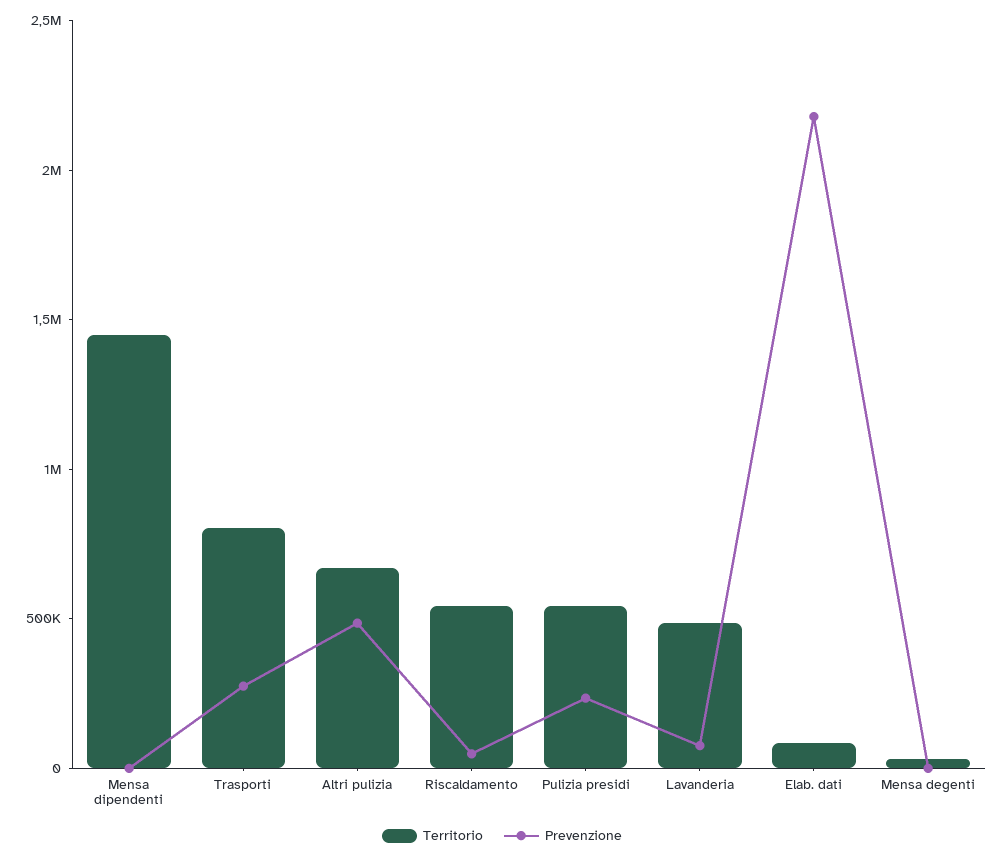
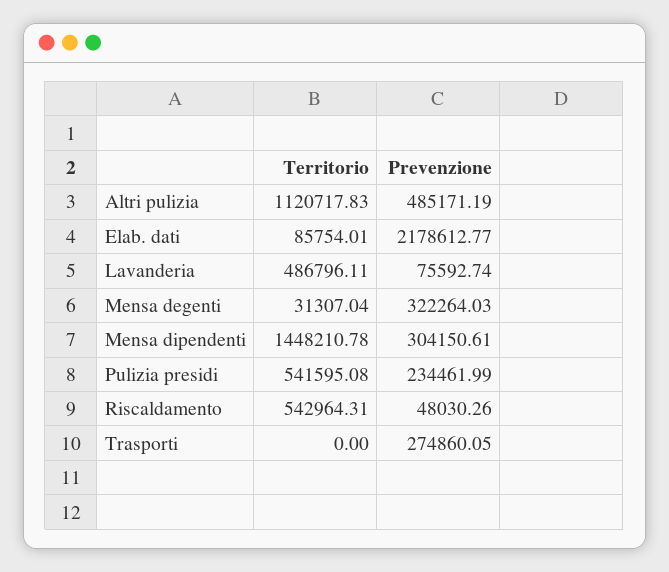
Prevenzione, Mensa dipendenti: 0 -> 304150.61
Territorio, Trasporti: 800000 -> 0
Territorio, Altri pulizia: 700000 -> 1120717.83
Prevenzione, Mensa degenti: 0 -> 322264.03

